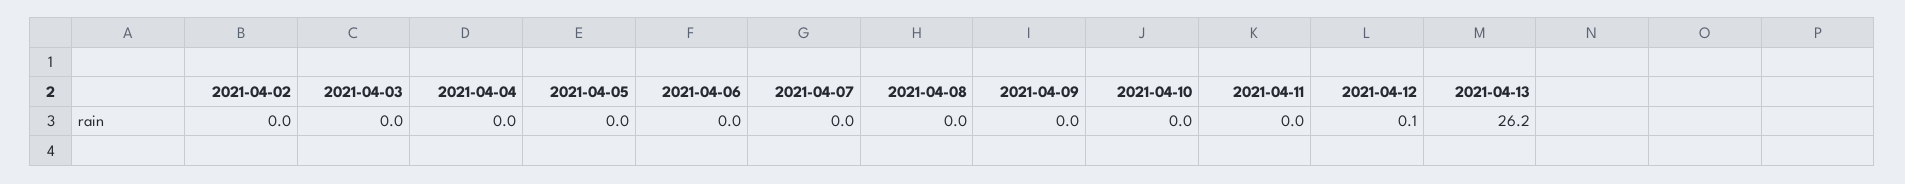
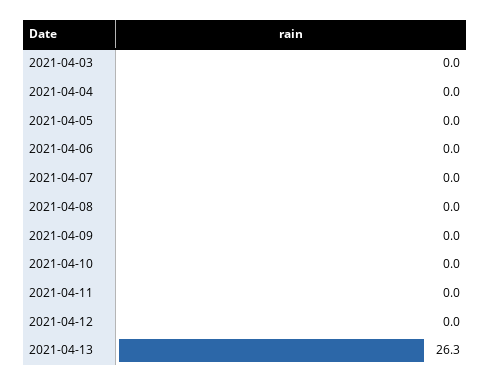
2021-04-02: 0 -> none
2021-04-12: 0.1 -> 0
2021-04-13: 26.2 -> 26.3

